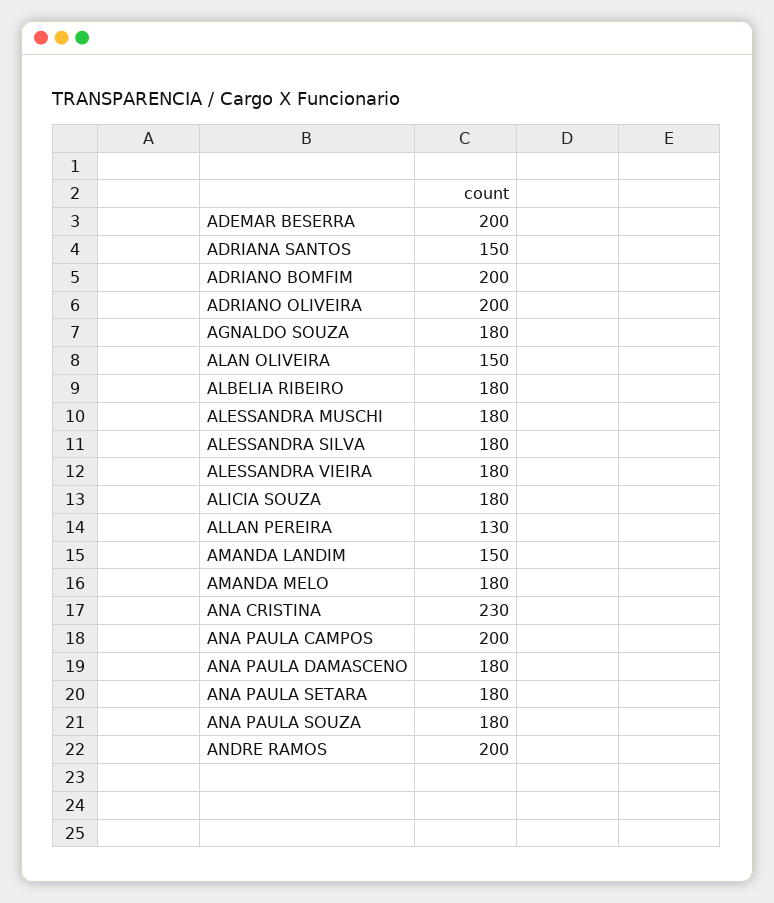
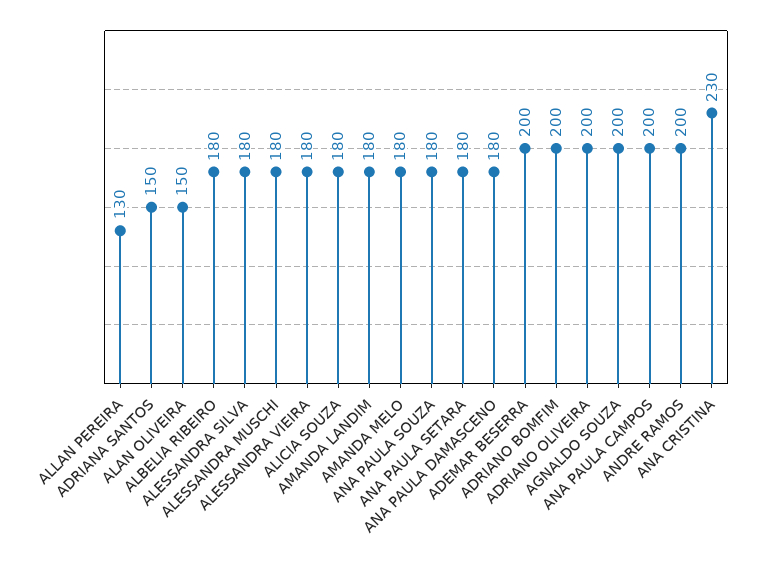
AGNALDO SOUZA: 180 -> 200
AMANDA LANDIM: 150 -> 180

